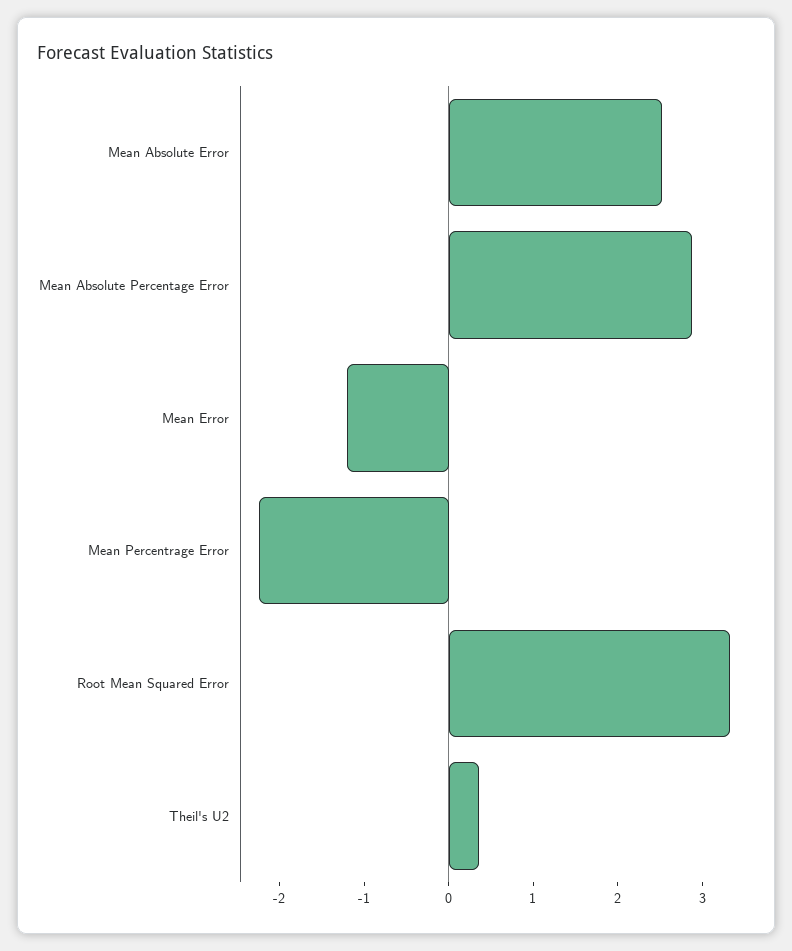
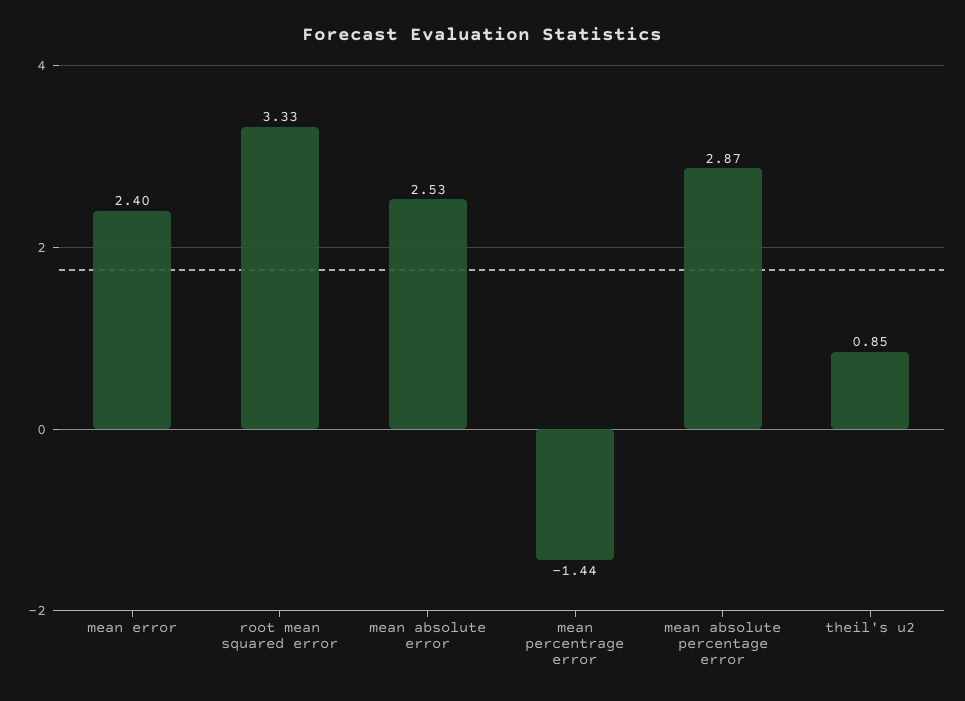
Mean Error: -1.2 -> 2.4
Mean Percentrage Error: -2.2 -> -1.44
Theil's U2: 0.4 -> 0.85

